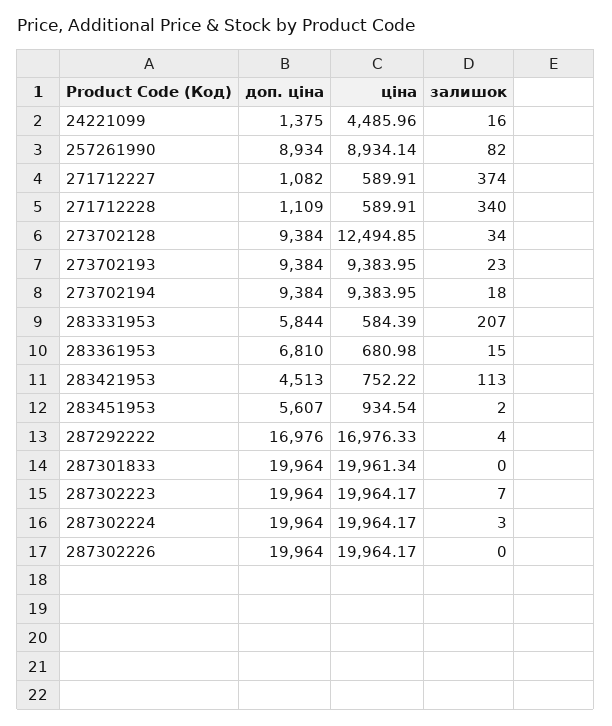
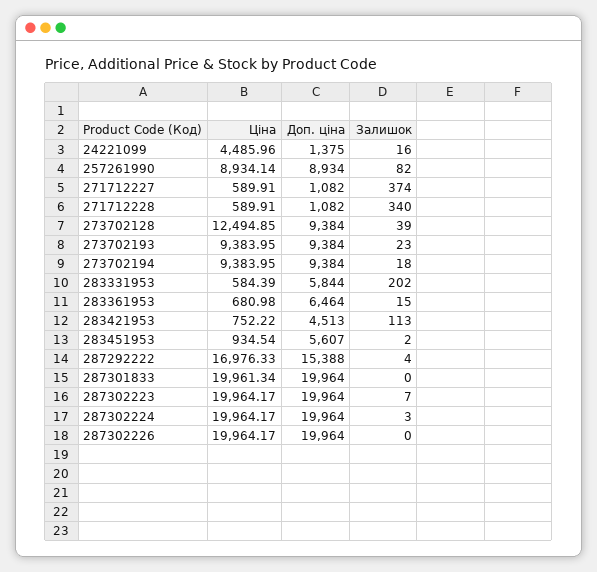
доп. ціна, 271712228: 1109 -> 1082
залишок, 273702128: 34 -> 39
залишок, 283331953: 207 -> 202
доп. ціна, 283361953: 6810 -> 6464
доп. ціна, 287292222: 16976 -> 15388

